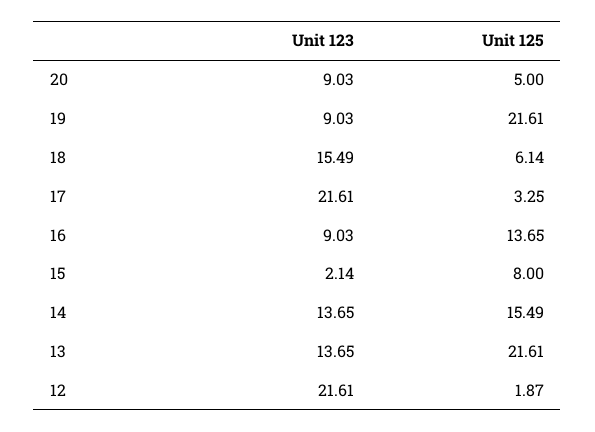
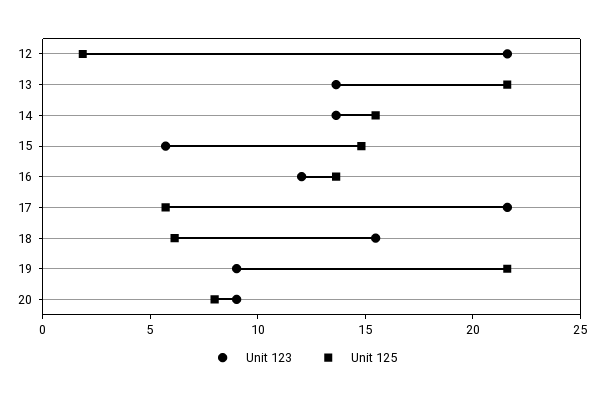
Unit 125, 20: 5 -> 8
Unit 125, 17: 3.25 -> 6
Unit 123, 16: 9.03 -> 12
Unit 123, 15: 2.14 -> 6
Unit 125, 15: 8 -> 15

